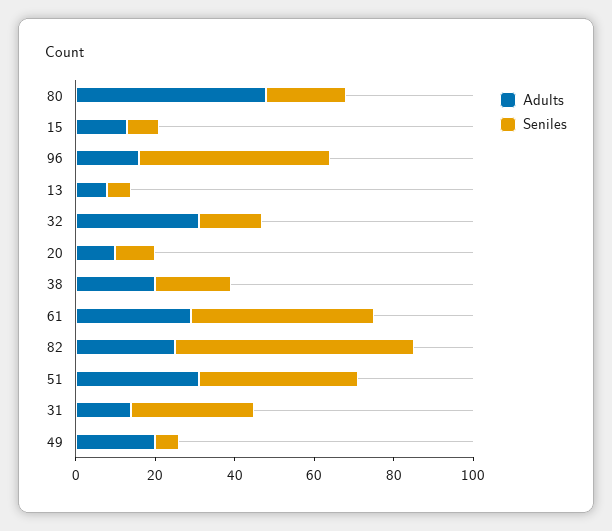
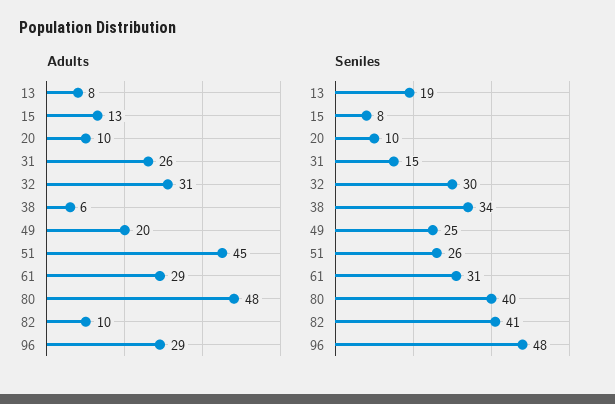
Seniles, 80: 20 -> 40
Adults, 96: 15 -> 29
Seniles, 13: 5 -> 19
Seniles, 32: 15 -> 30
Adults, 38: 20 -> 6
Seniles, 38: 20 -> 34
Seniles, 61: 45 -> 31
Adults, 82: 25 -> 10
Seniles, 82: 60 -> 41
Adults, 51: 30 -> 45
Seniles, 51: 40 -> 26
Adults, 31: 15 -> 26
Seniles, 31: 30 -> 15
Seniles, 49: 5 -> 25

